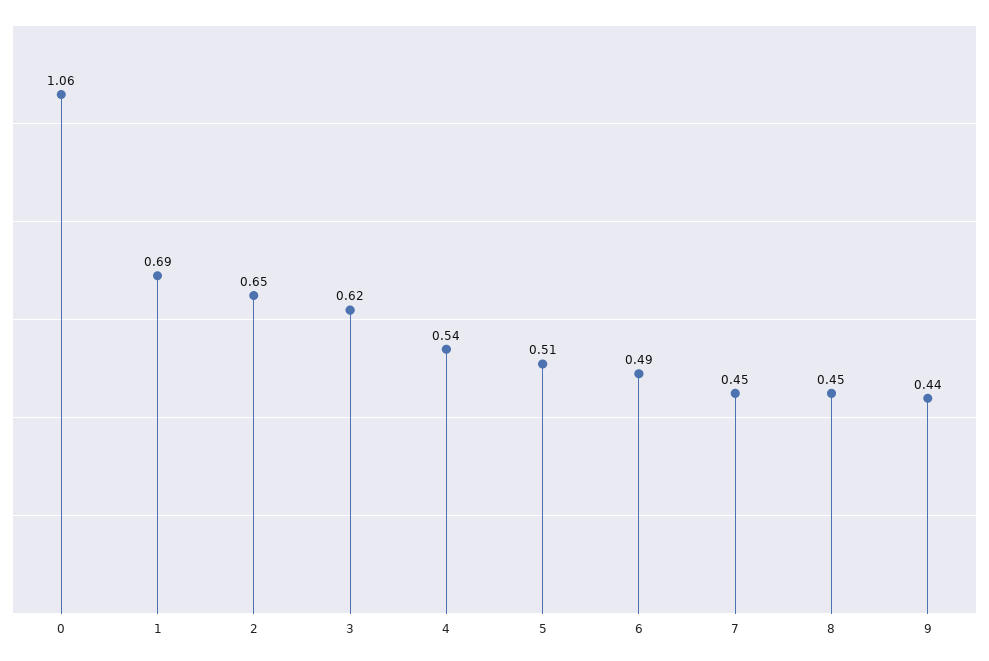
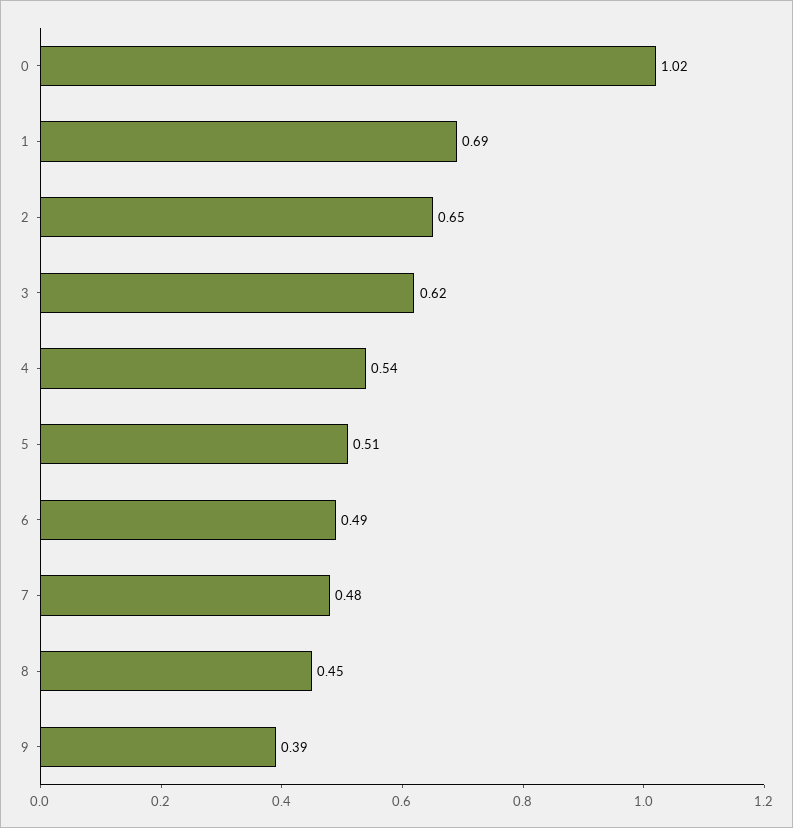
0: 1.06 -> 1.02
7: 0.45 -> 0.48
9: 0.44 -> 0.39

